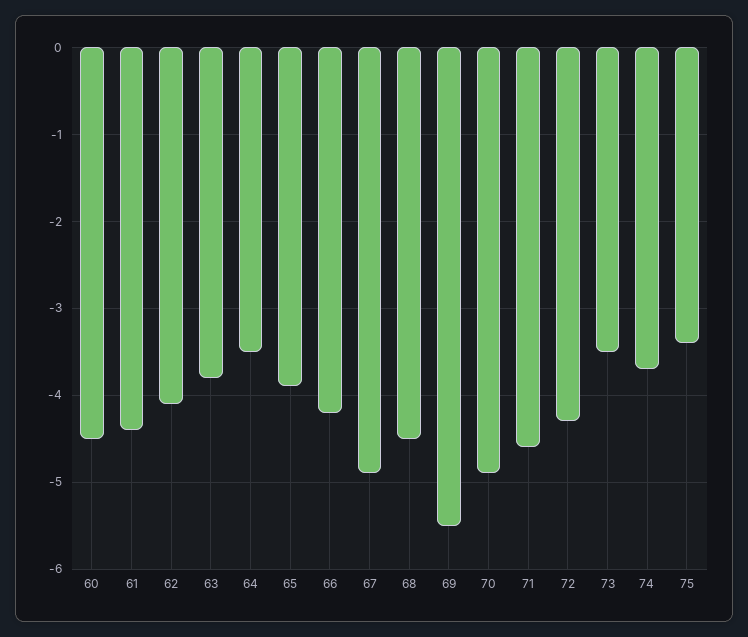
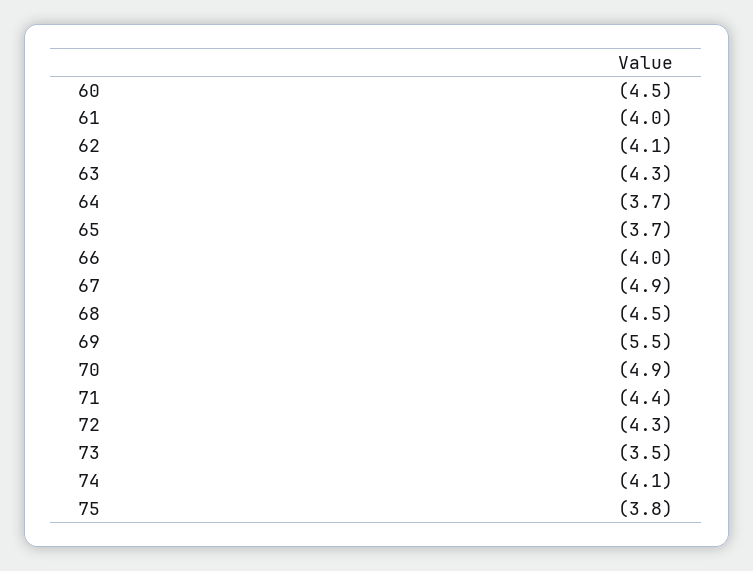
61: -4.4 -> -4
63: -3.8 -> -4.3
64: -3.5 -> -3.7
65: -3.9 -> -3.7
66: -4.2 -> -4
71: -4.6 -> -4.4
74: -3.7 -> -4.1
75: -3.4 -> -3.8

